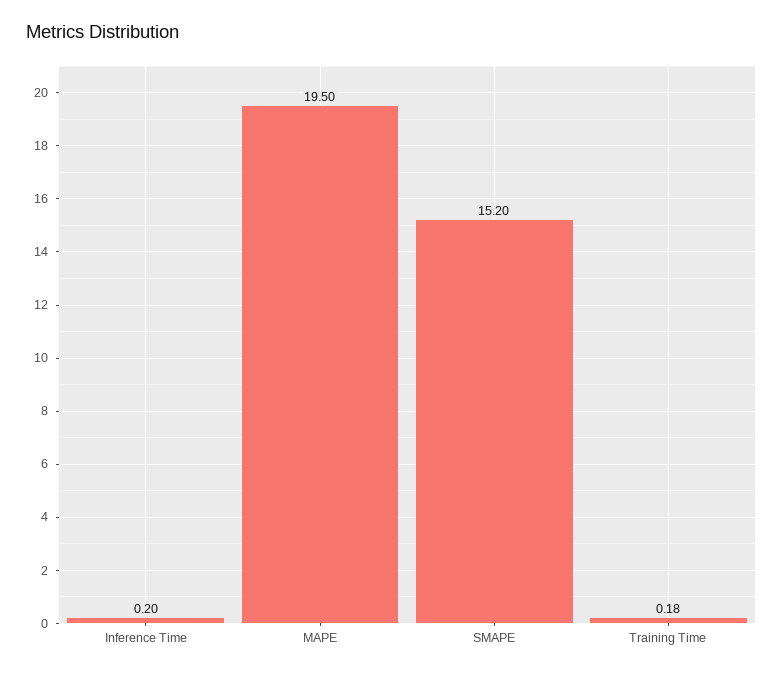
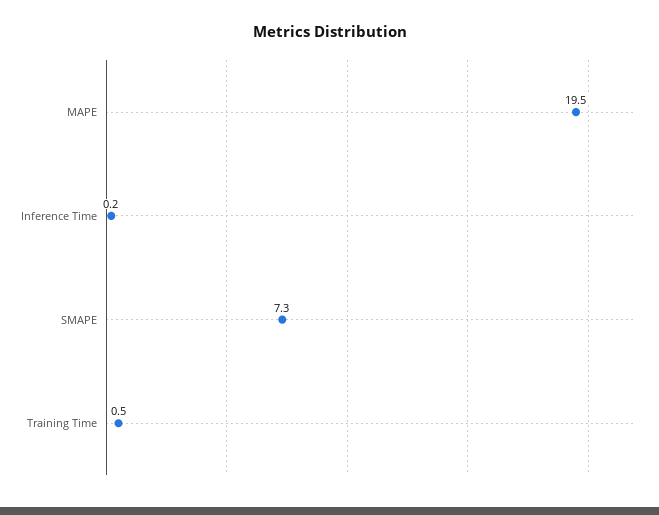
SMAPE: 15.2 -> 7.3
Training Time: 0.18 -> 0.5

